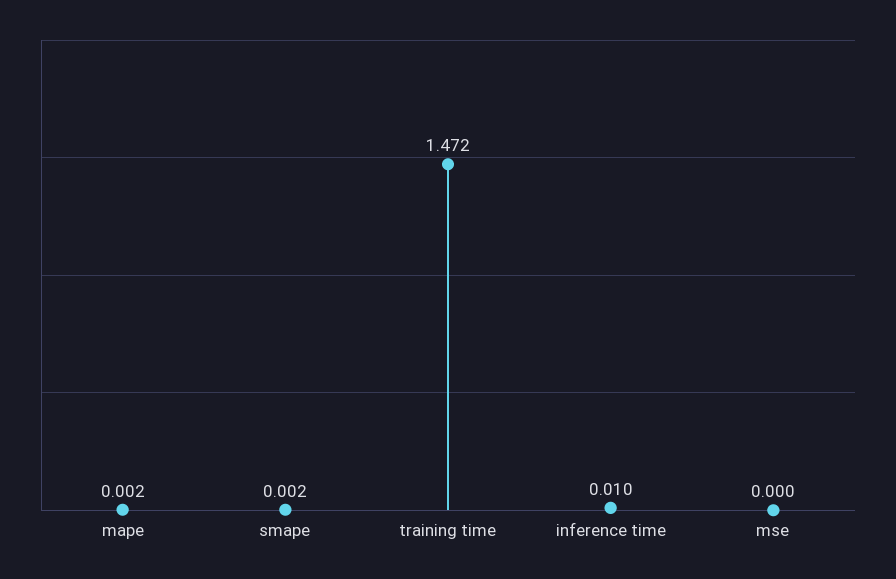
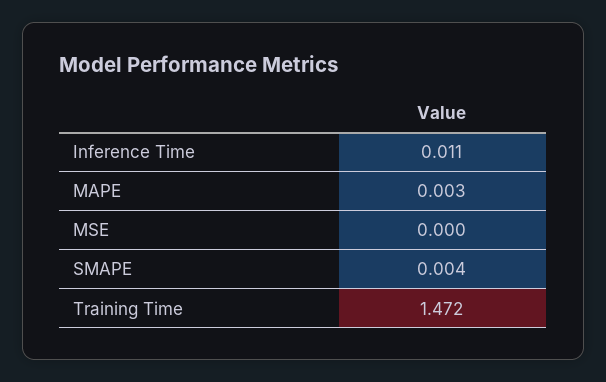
mape: 0.002 -> 0.003
smape: 0.002 -> 0.004
inference time: 0.01 -> 0.011

